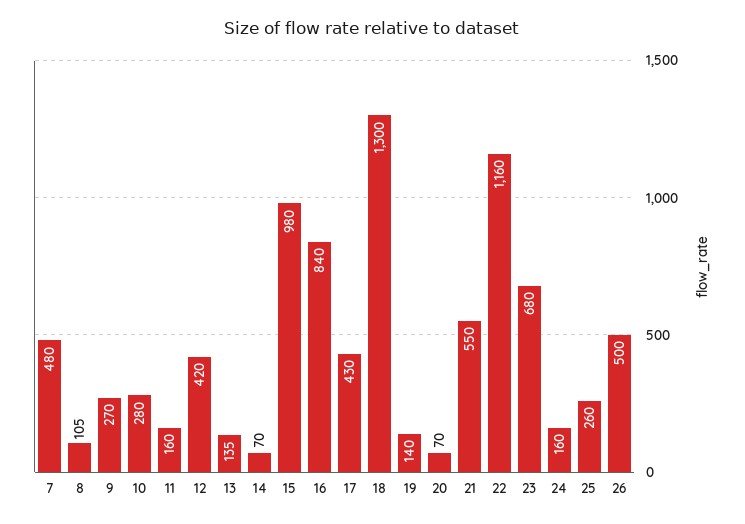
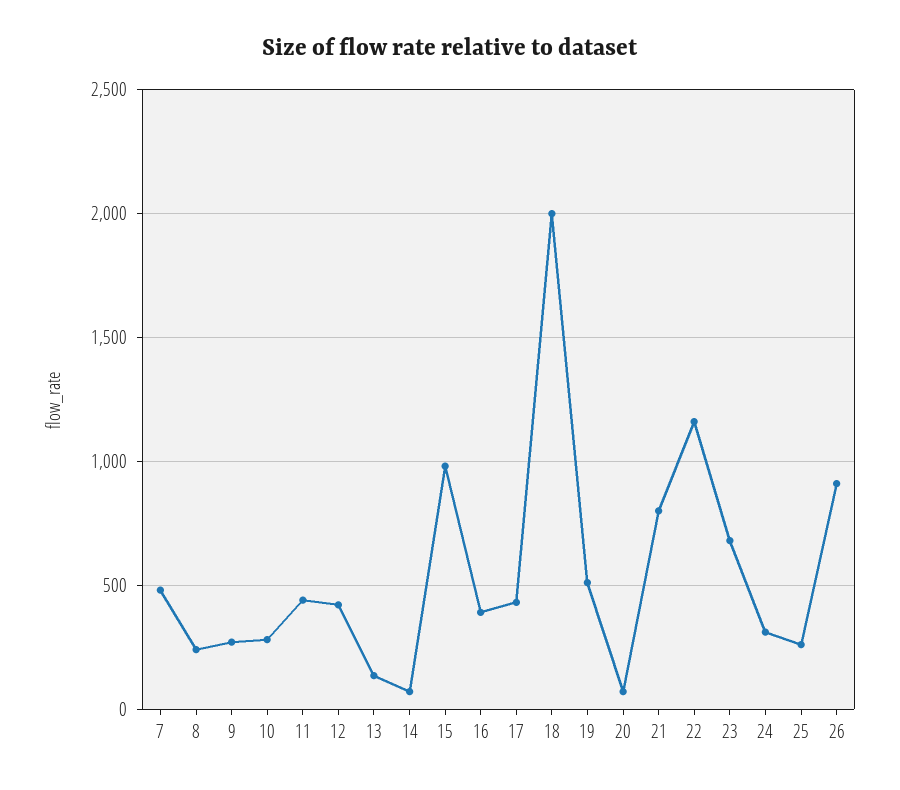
8: 105 -> 250
11: 160 -> 450
16: 840 -> 400
18: 1300 -> 2000
19: 140 -> 500
21: 550 -> 800
24: 160 -> 300
26: 500 -> 900

